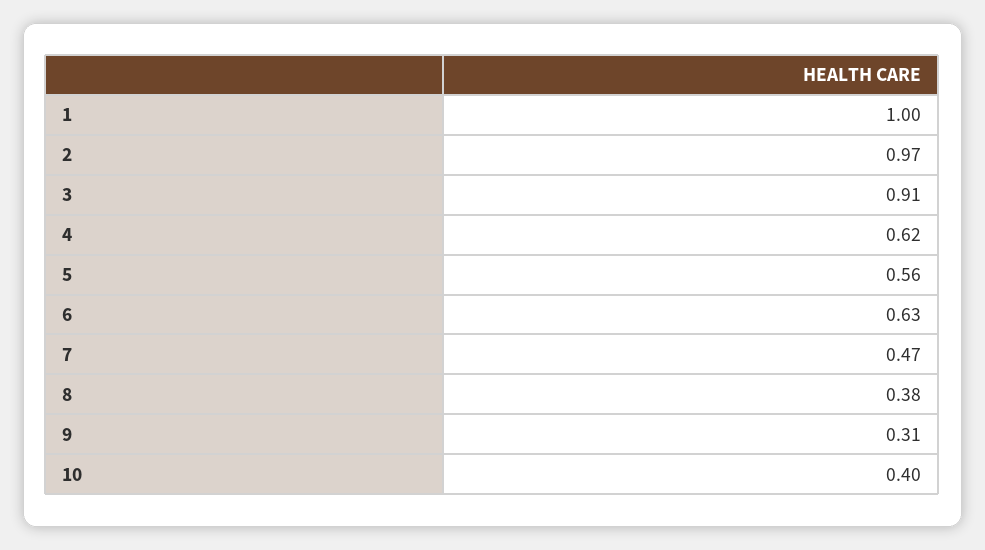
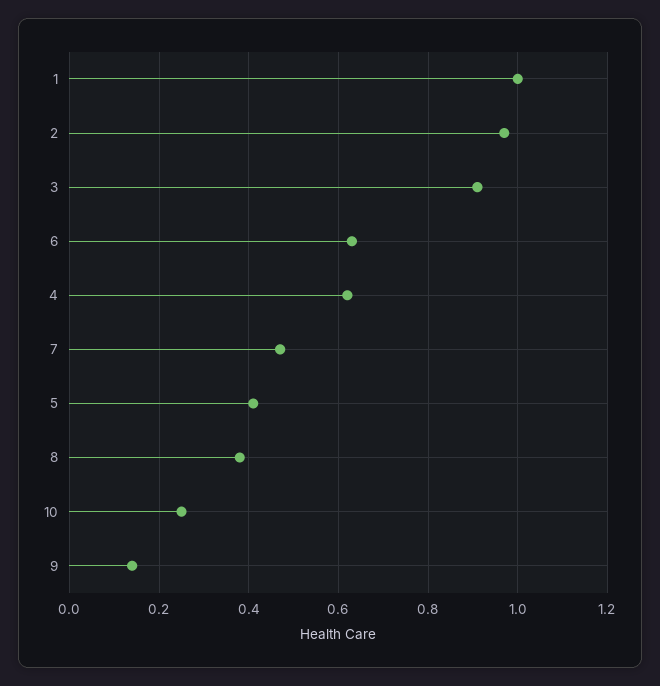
5: 0.56 -> 0.4
9: 0.31 -> 0.15
10: 0.4 -> 0.25

